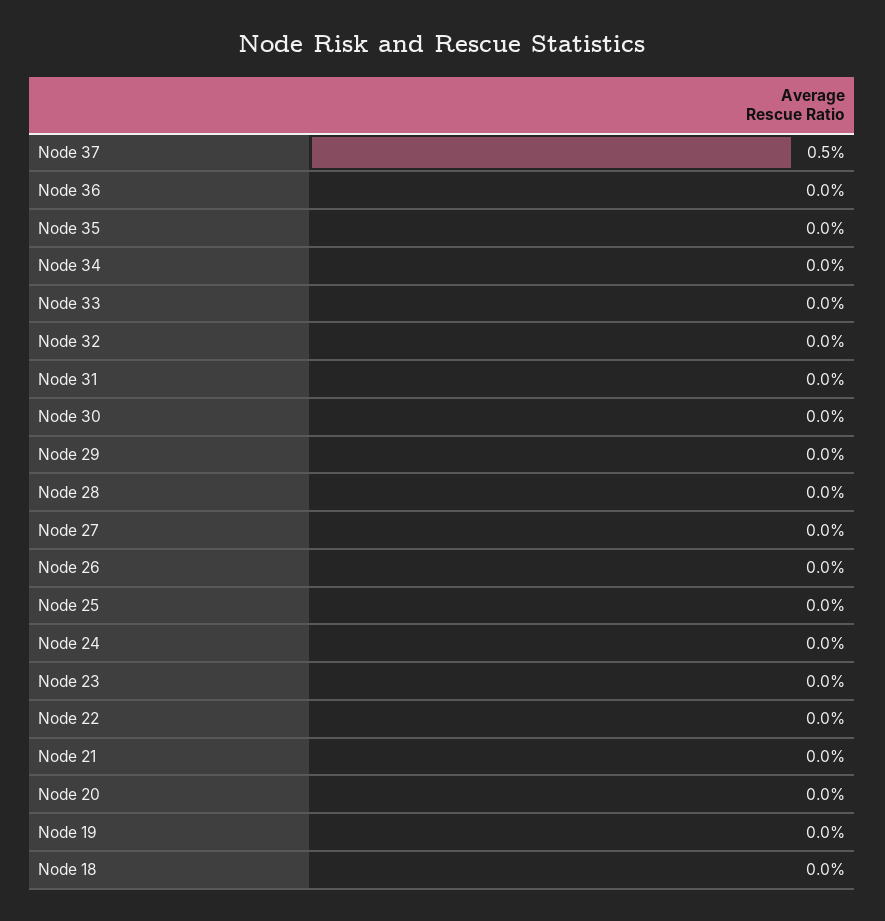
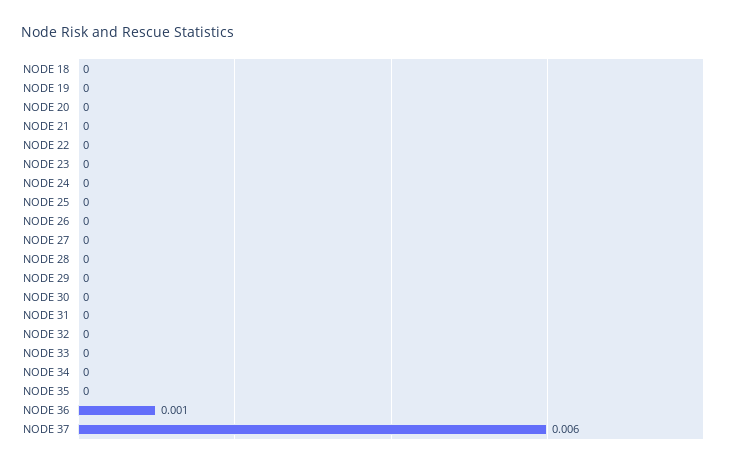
Node 37: 0.005 -> 0.006
Node 36: 0 -> 0.001

